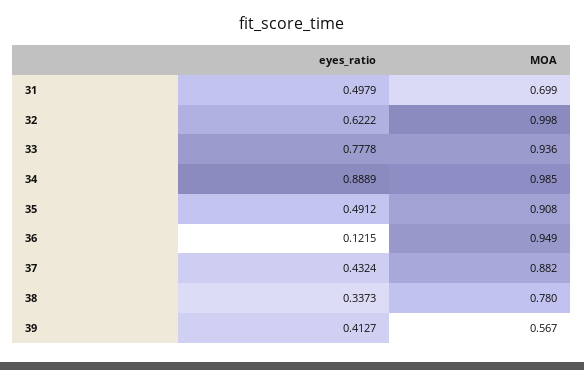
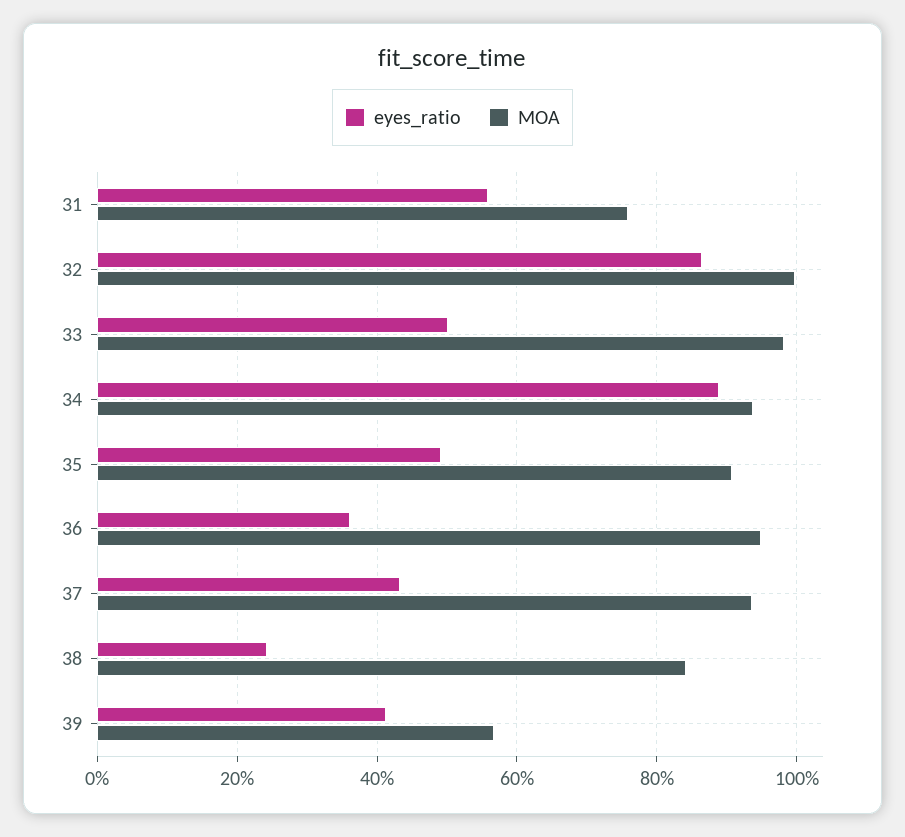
eyes_ratio, 31: 0.4979 -> 0.56
MOA, 31: 0.699 -> 0.76
eyes_ratio, 32: 0.6222 -> 0.86
eyes_ratio, 33: 0.7778 -> 0.5
MOA, 33: 0.936 -> 0.98
MOA, 34: 0.985 -> 0.94
eyes_ratio, 36: 0.1215 -> 0.36
MOA, 37: 0.882 -> 0.94
eyes_ratio, 38: 0.3373 -> 0.24
MOA, 38: 0.78 -> 0.84

